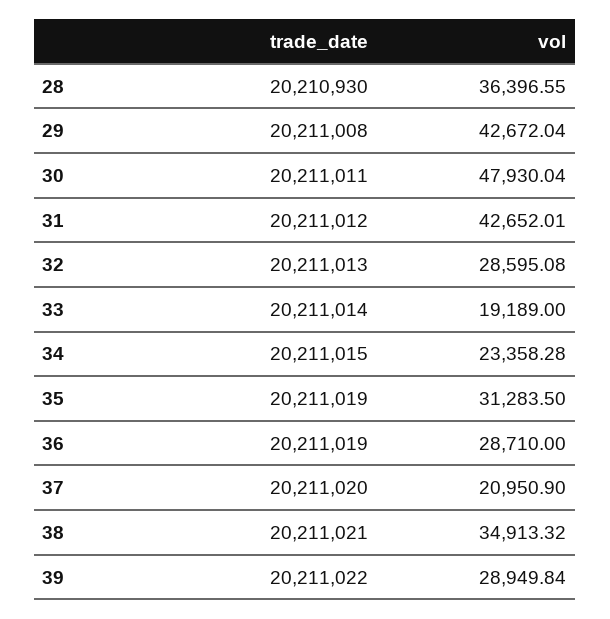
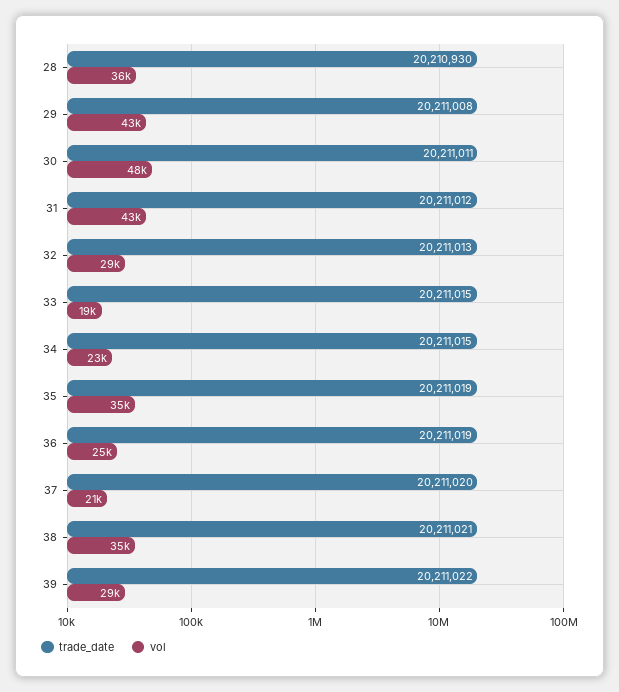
trade_date, 33: 20211014 -> 20211015
vol, 35: 31283.5 -> 35000
vol, 36: 28710 -> 25000

